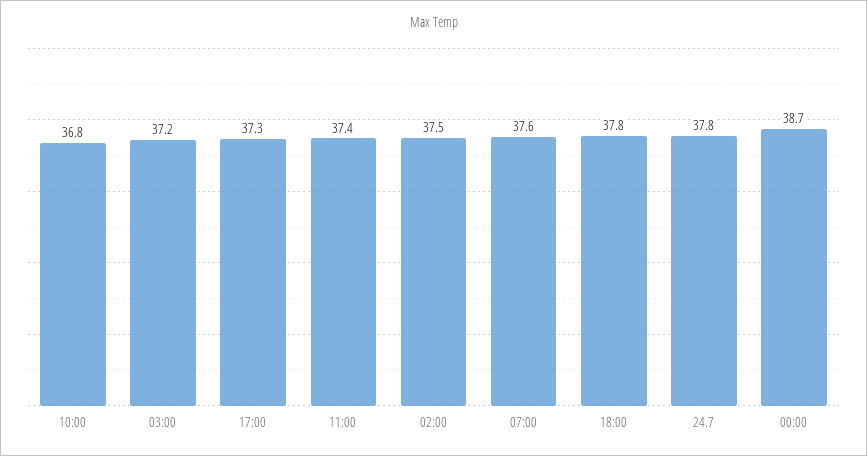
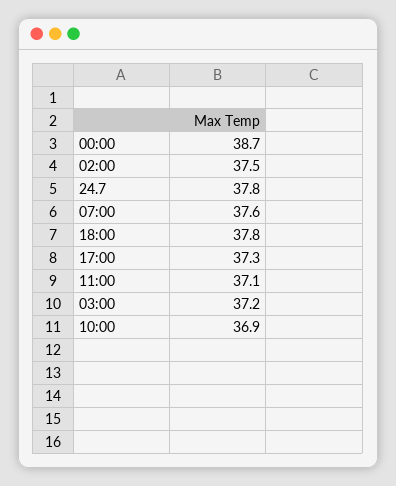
10:00: 36.8 -> 36.9
11:00: 37.4 -> 37.1

